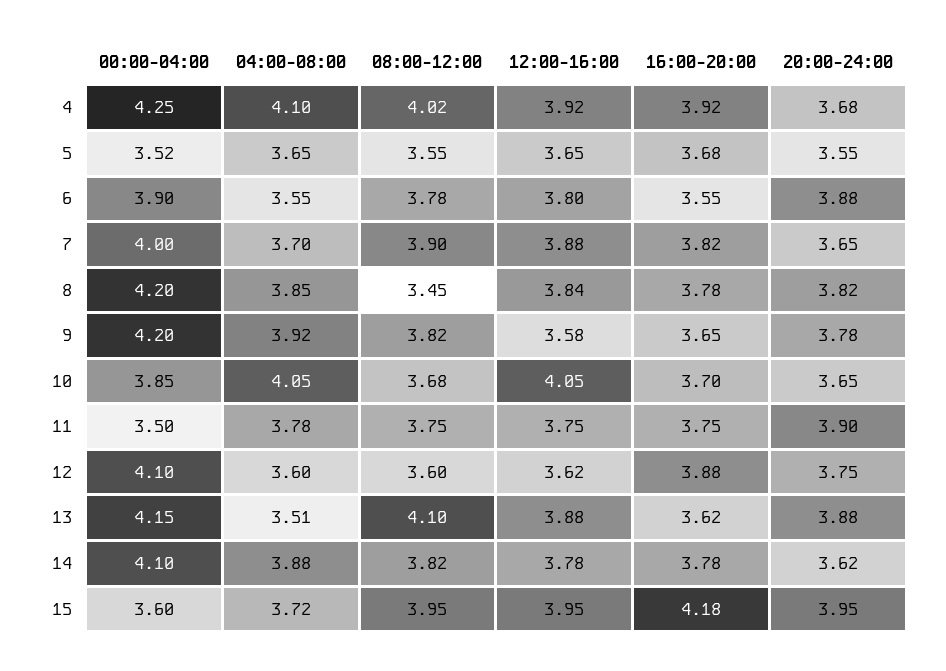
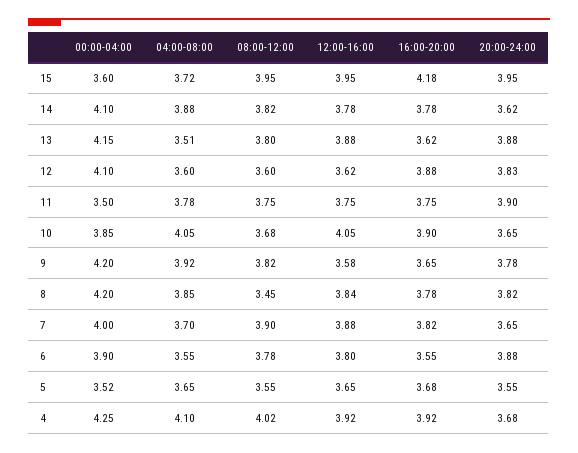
16:00-20:00, 10: 3.7 -> 3.9
20:00-24:00, 12: 3.75 -> 3.83
08:00-12:00, 13: 4.1 -> 3.8

